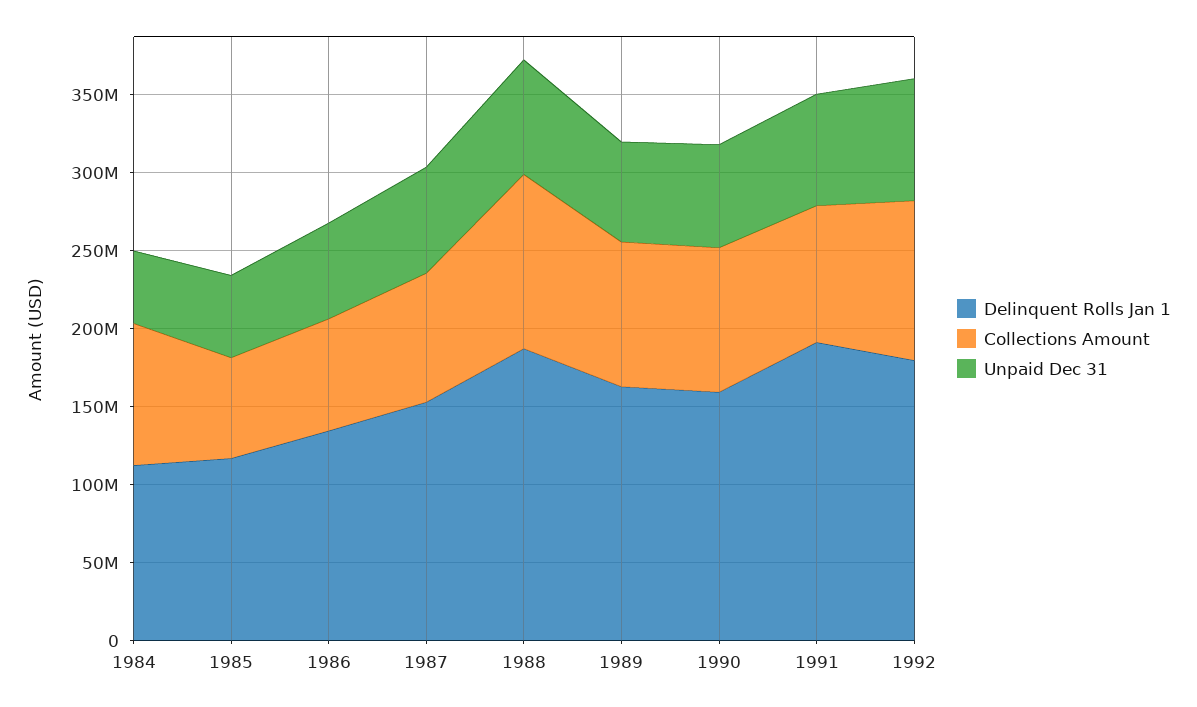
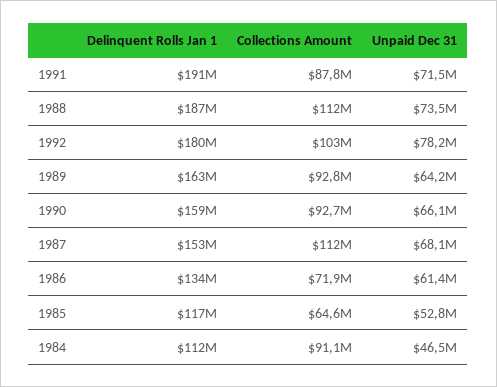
Collections Amount, 1987: 80000000 -> 112000000

